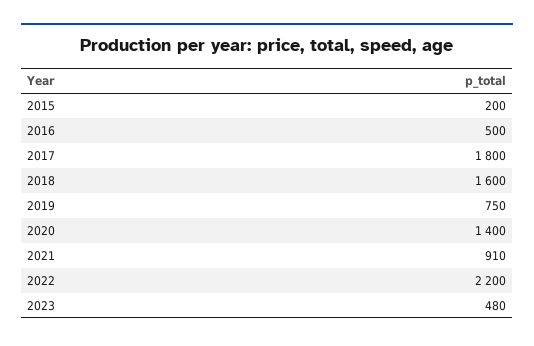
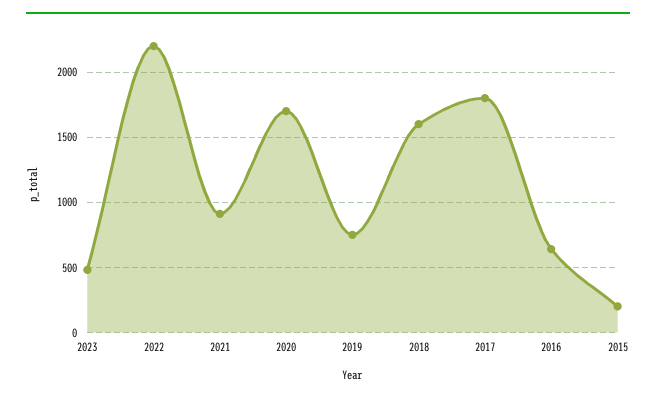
2016: 500 -> 650
2020: 1400 -> 1700

